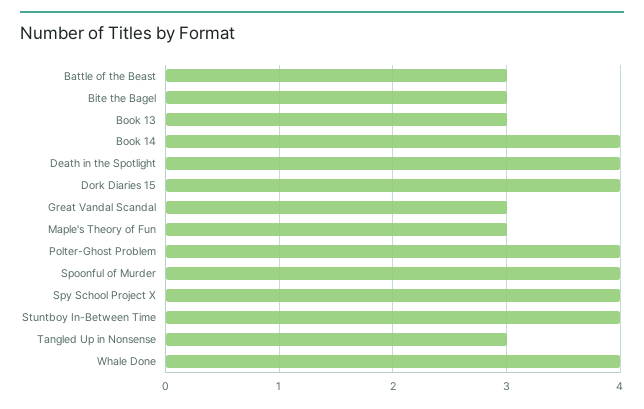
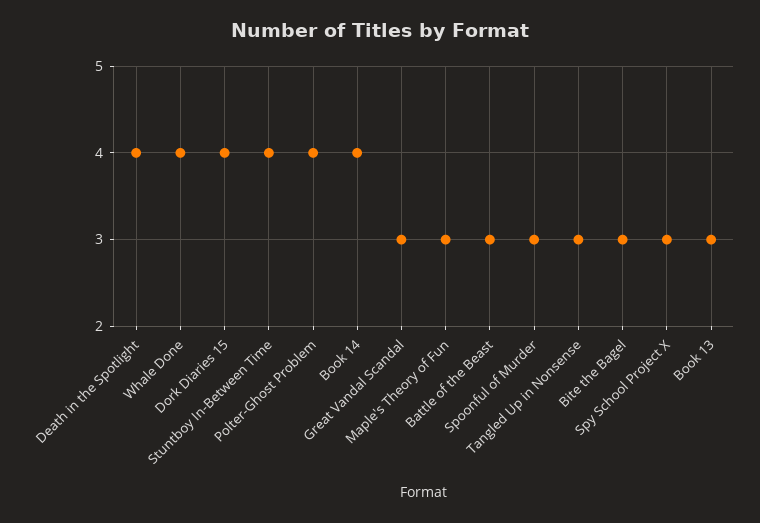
Spoonful of Murder: 4 -> 3
Spy School Project X: 4 -> 3

